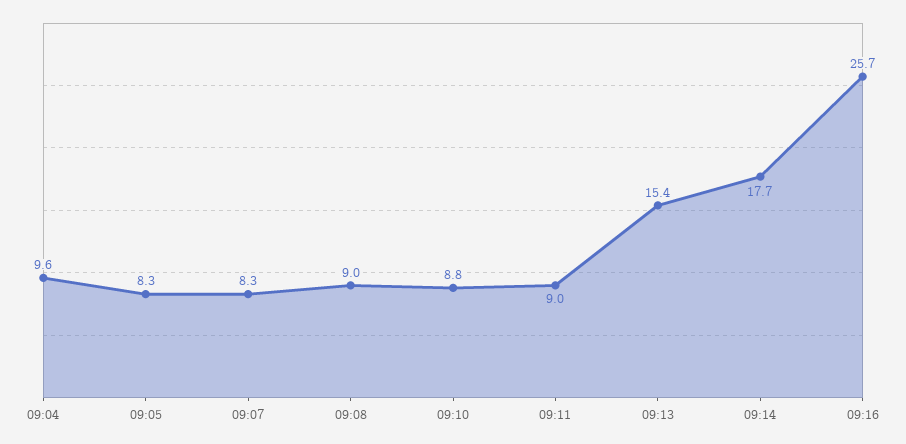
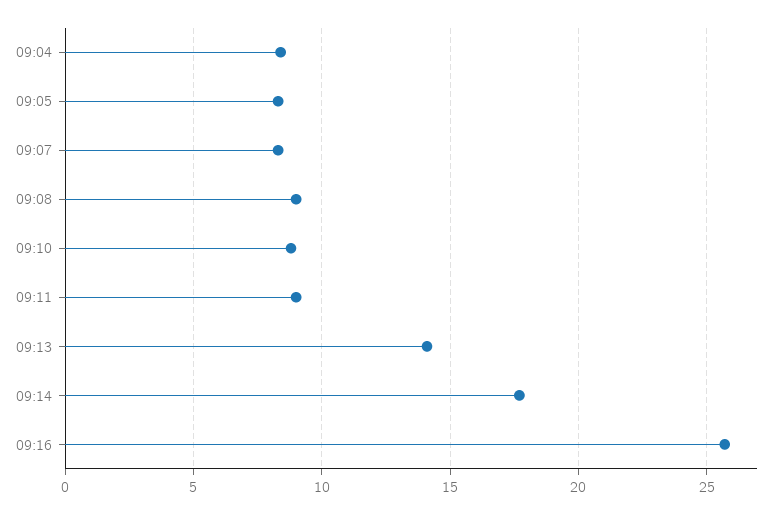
09:04: 9.6 -> 8.5
09:13: 15.4 -> 14

